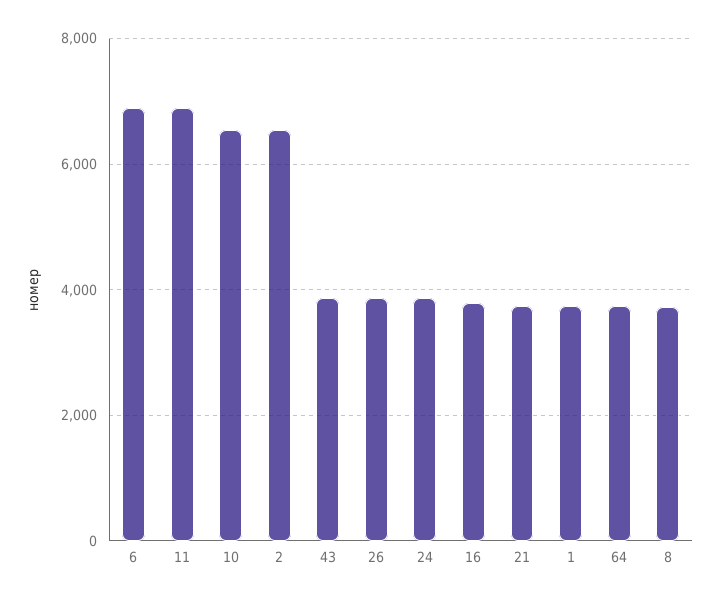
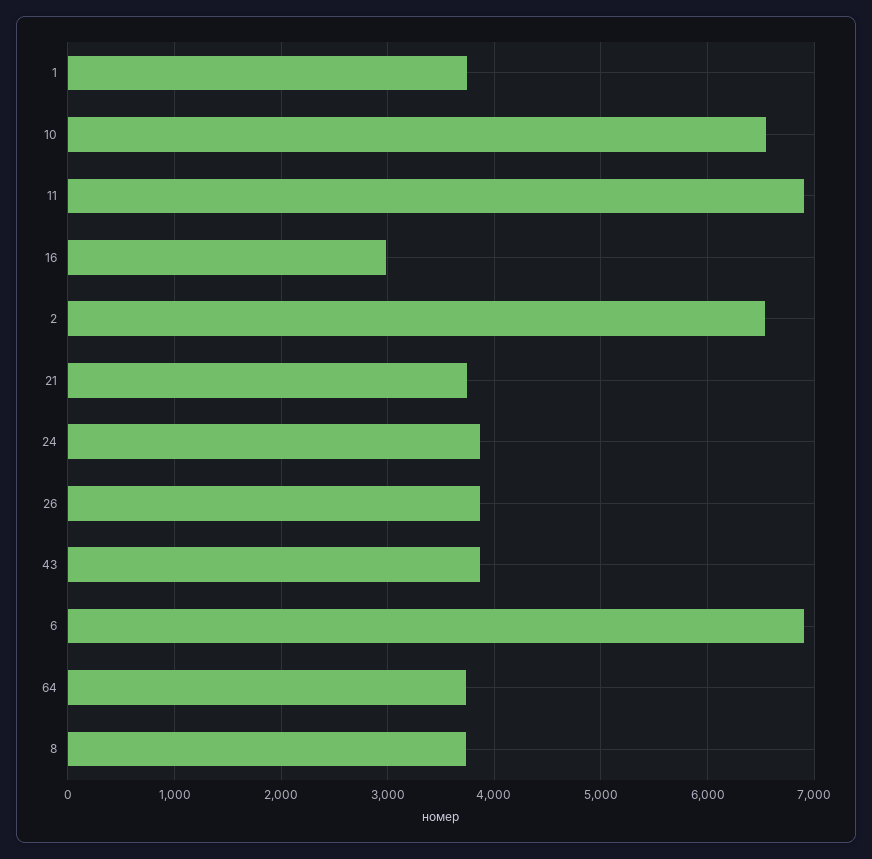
16: 3800 -> 3000

